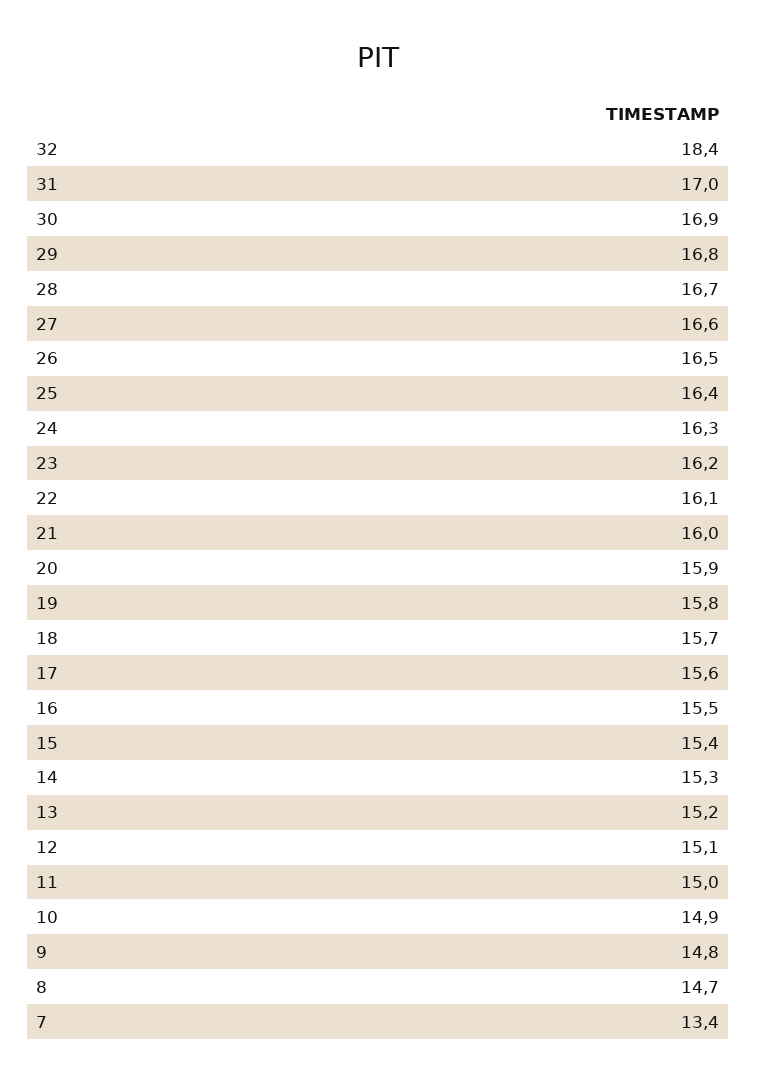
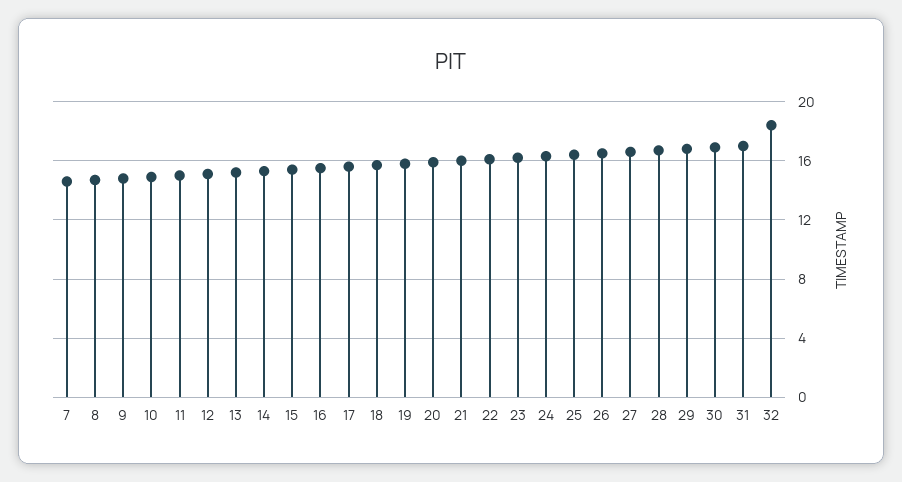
7: 13.4 -> 14.5

